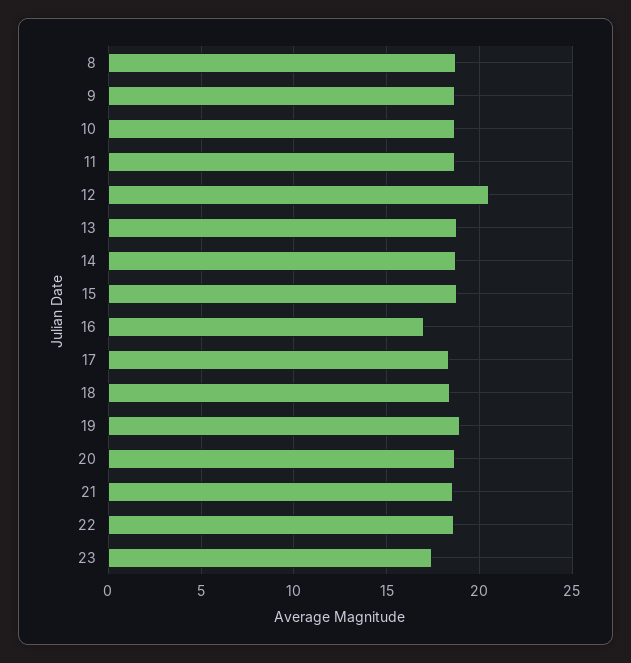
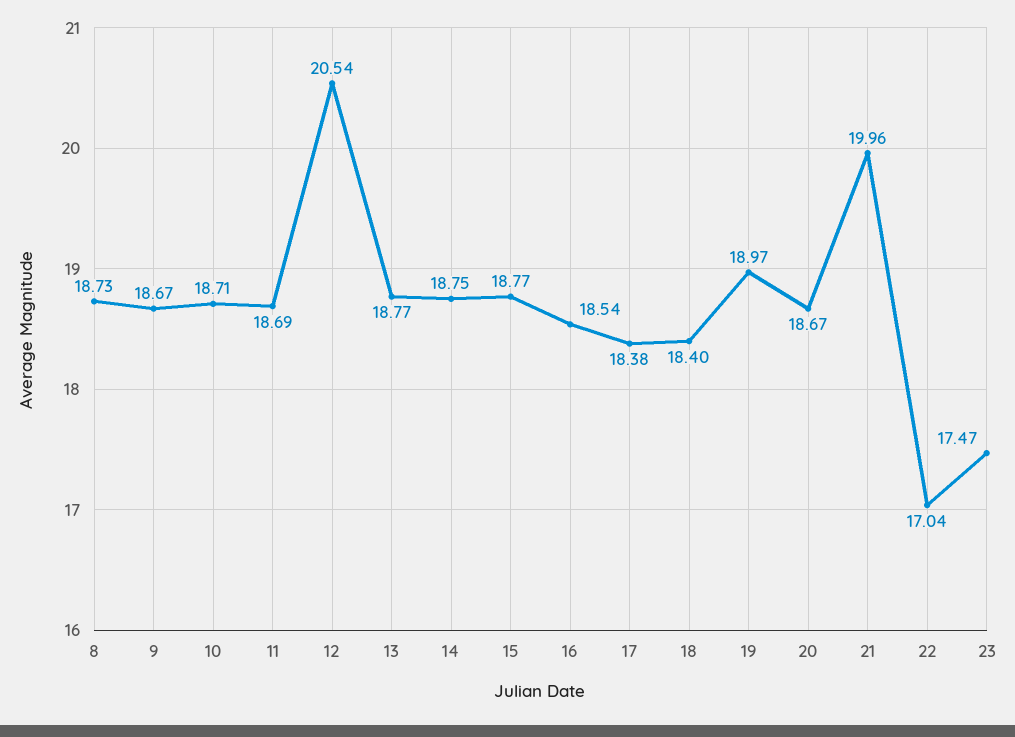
16: 17 -> 18.54
21: 18.5 -> 19.96
22: 18.5 -> 17.04

